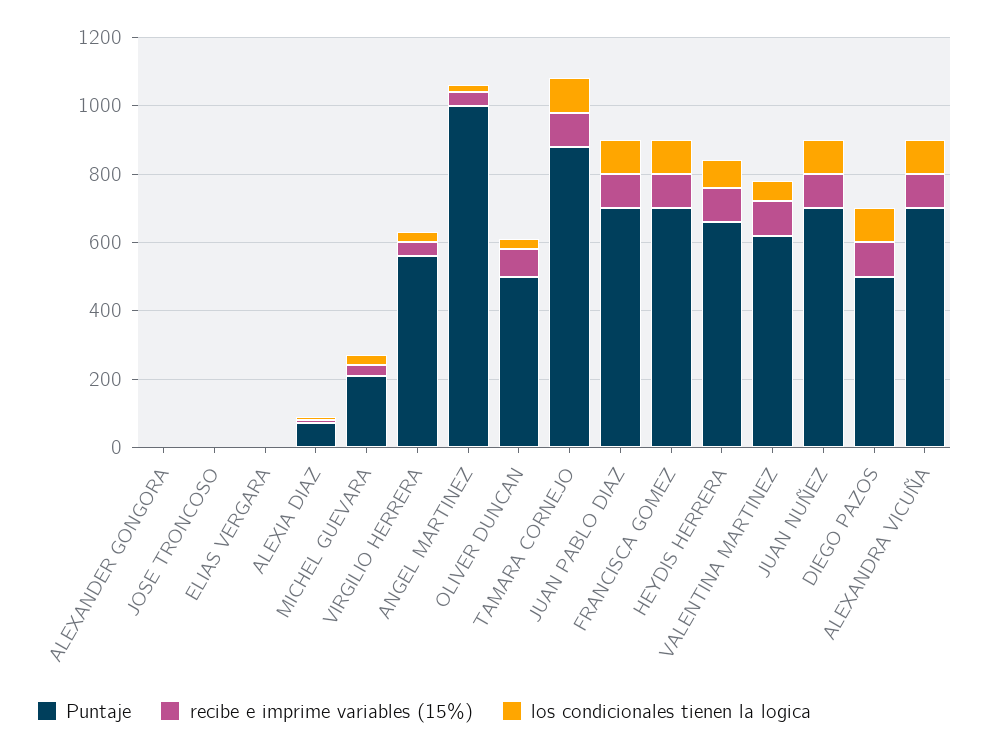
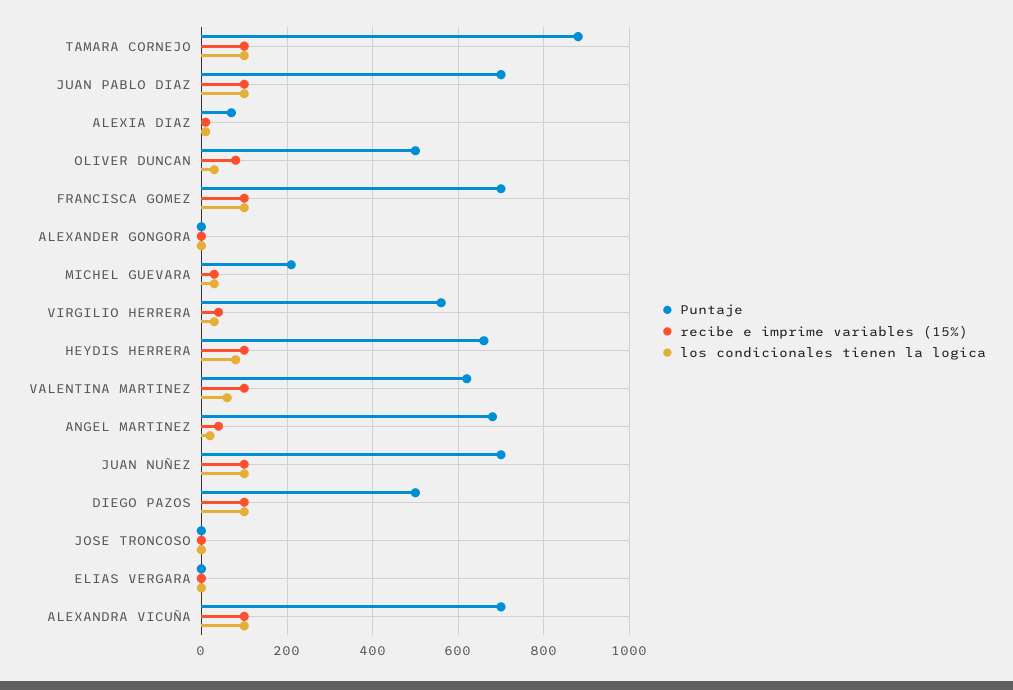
Puntaje, ANGEL MARTINEZ: 1000 -> 680

